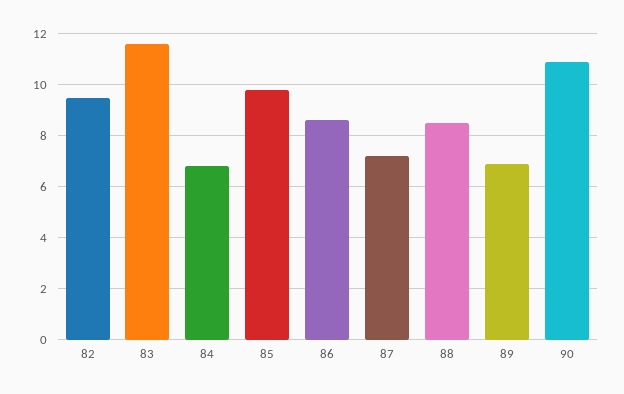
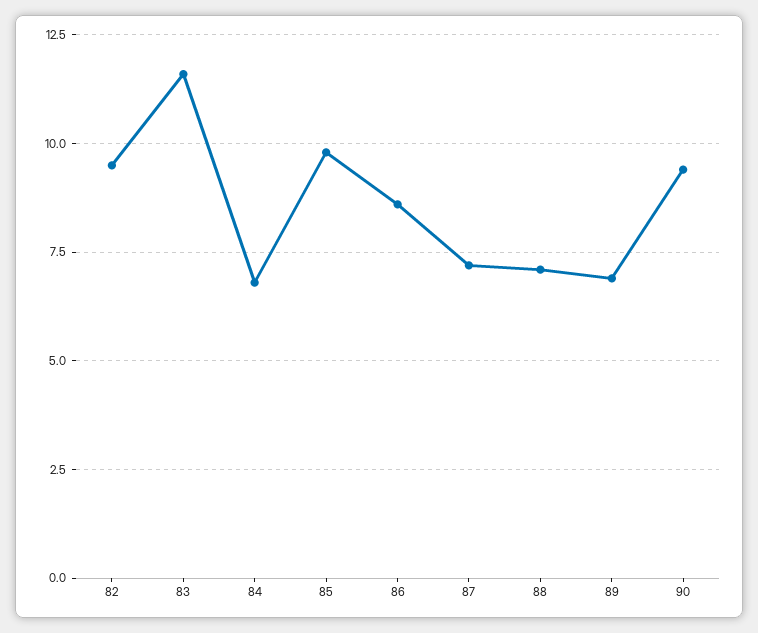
88: 8.5 -> 7
90: 11 -> 9.5

